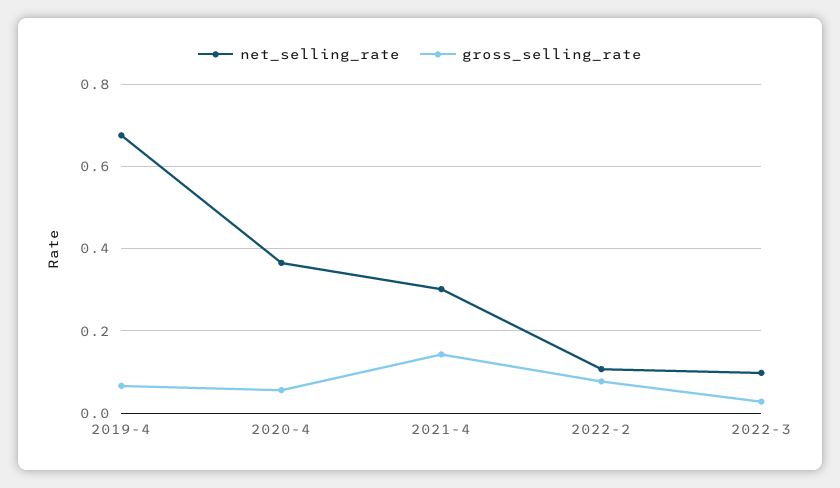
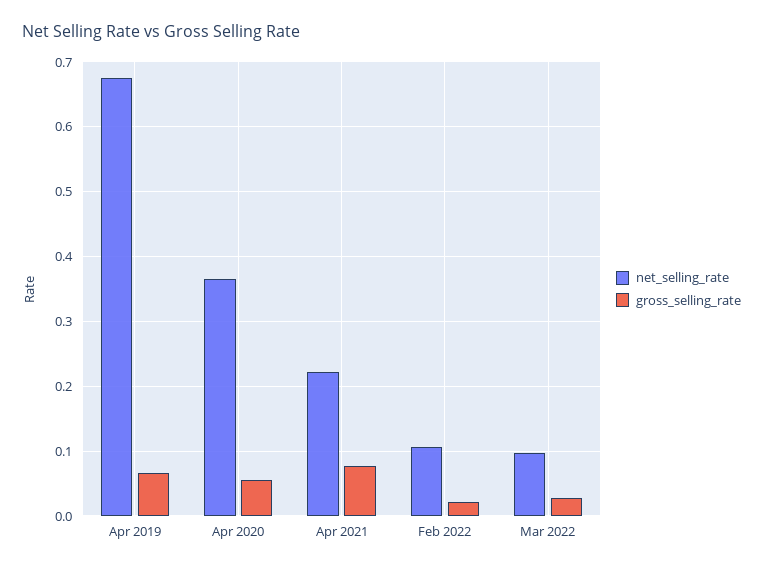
net_selling_rate, 2021-4: 0.3 -> 0.22
gross_selling_rate, 2021-4: 0.14 -> 0.08
gross_selling_rate, 2022-2: 0.08 -> 0.02

